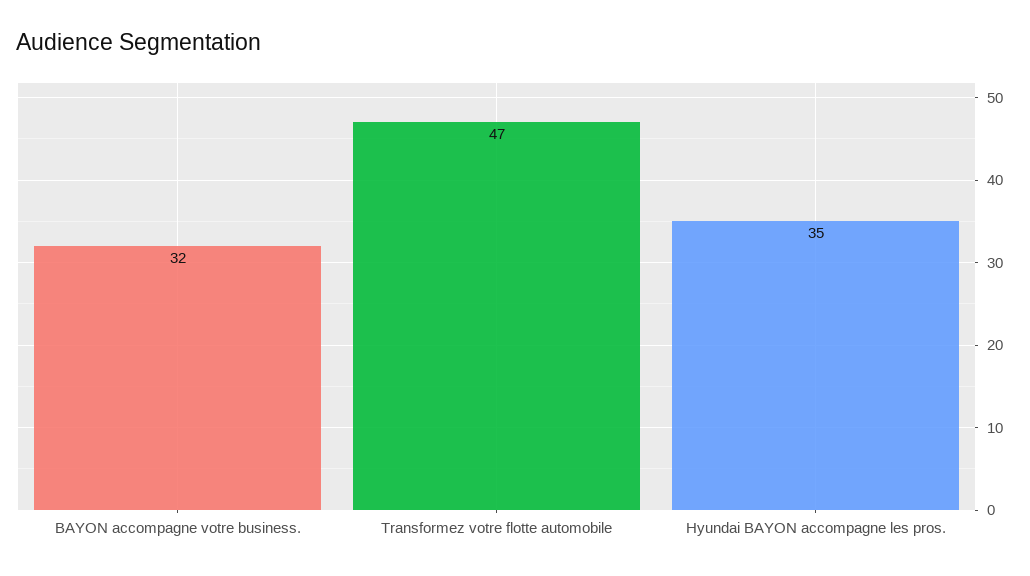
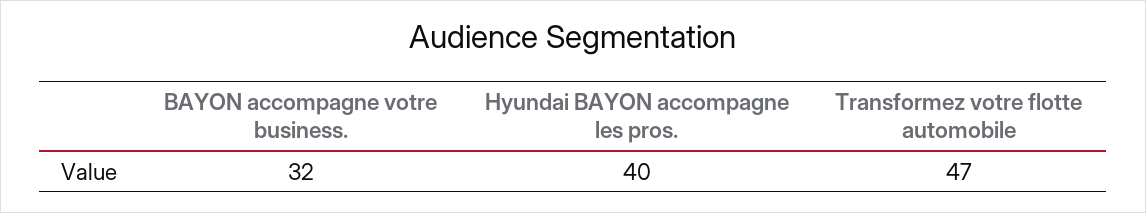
Hyundai BAYON accompagne les pros.: 35 -> 40

